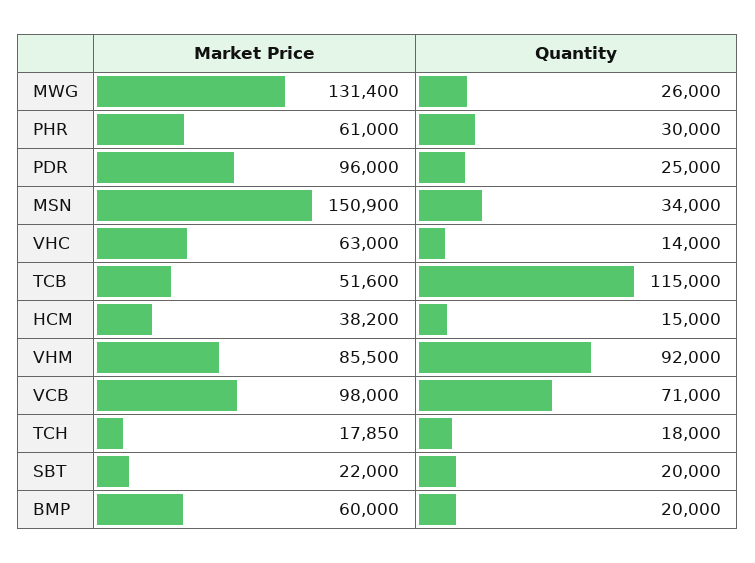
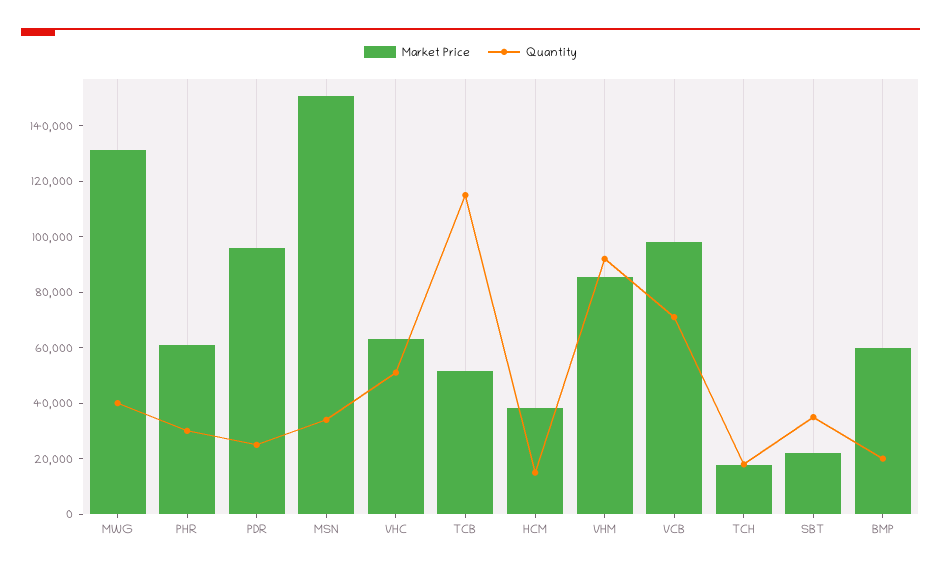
Quantity, MWG: 26000 -> 40000
Quantity, VHC: 14000 -> 50000
Quantity, SBT: 20000 -> 35000

